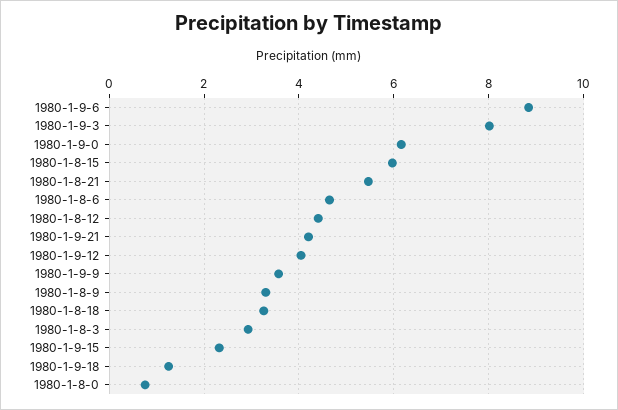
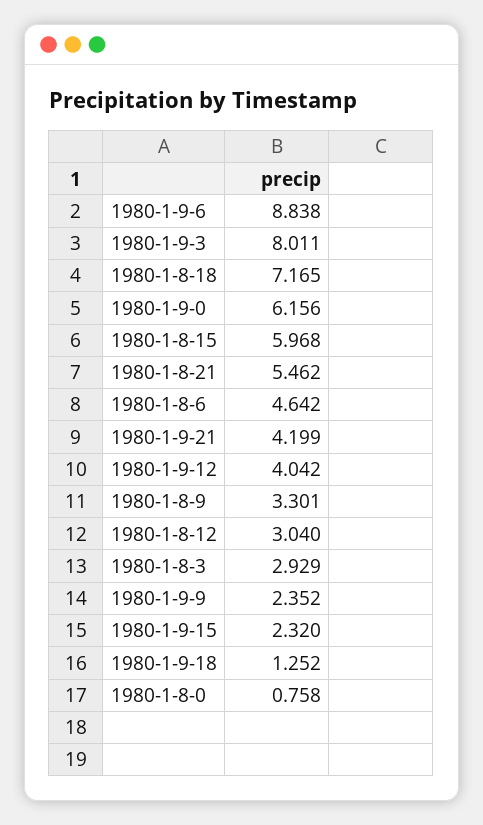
1980-1-8-12: 4.4 -> 3.04
1980-1-9-9: 3.6 -> 2.352
1980-1-8-18: 3.2 -> 7.165

